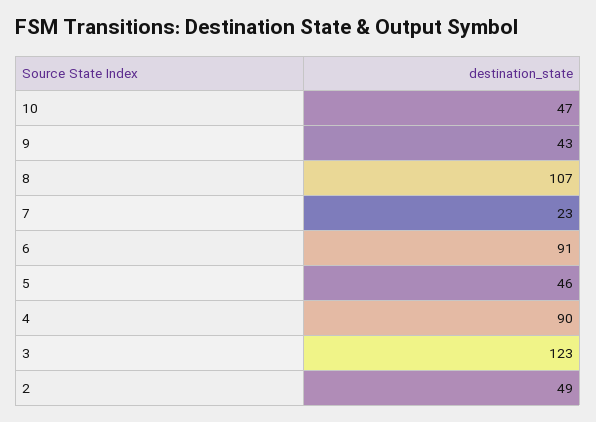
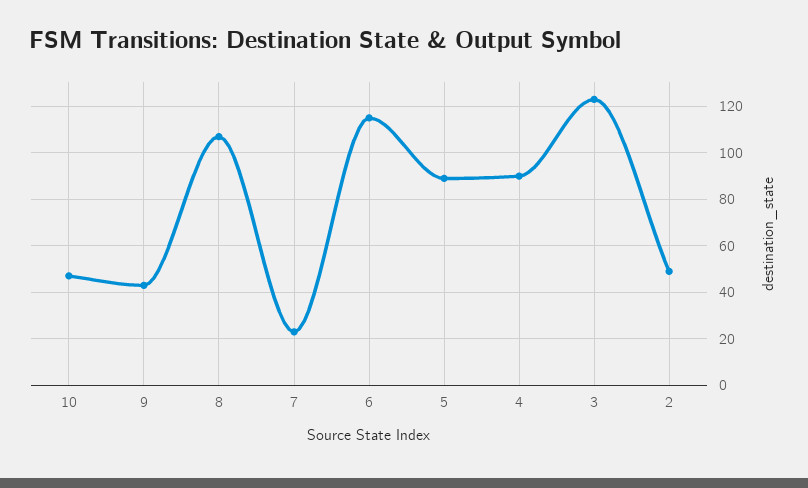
6: 91 -> 115
5: 46 -> 90

